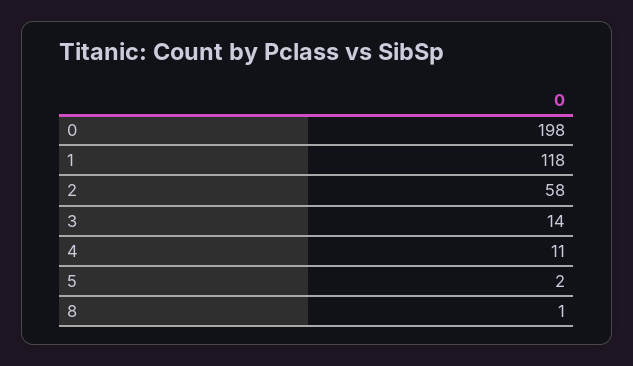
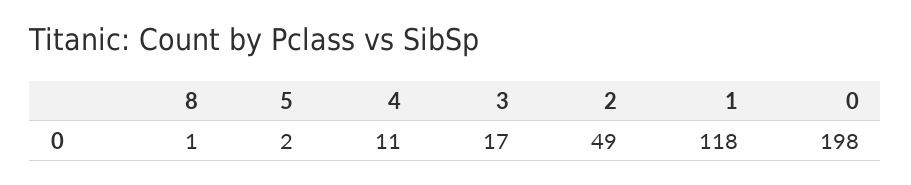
2: 58 -> 49
3: 14 -> 17

